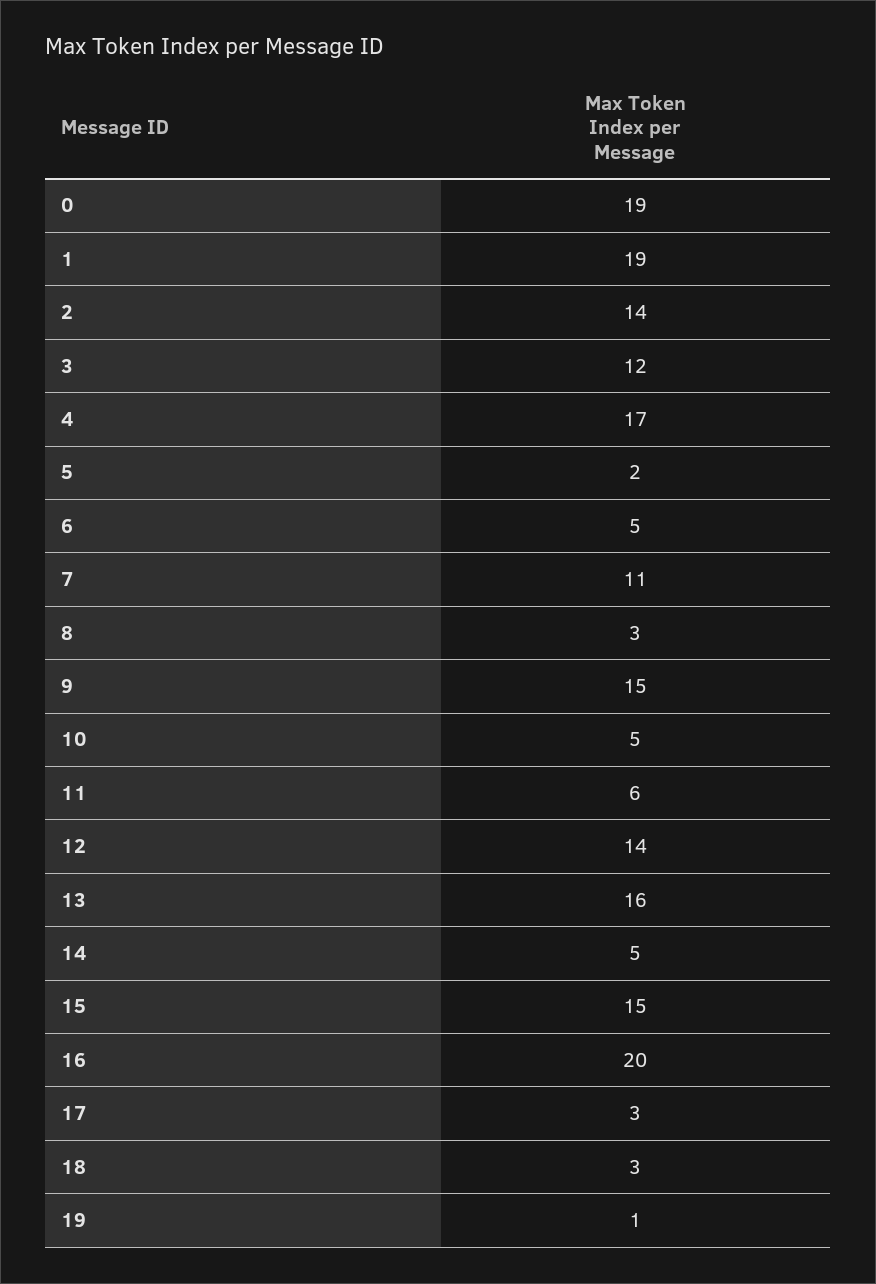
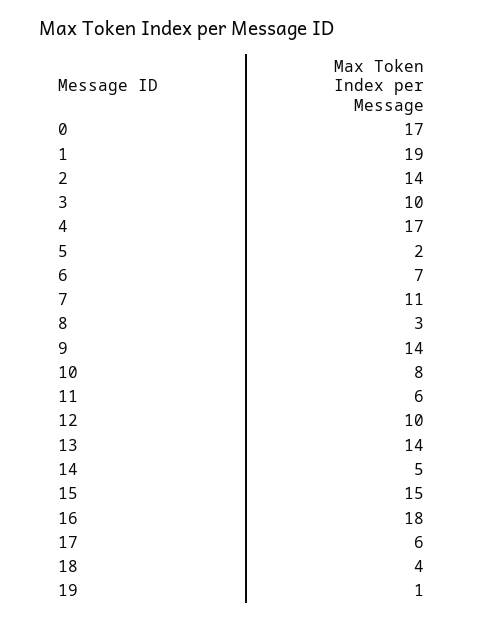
0: 19 -> 17
3: 12 -> 10
6: 5 -> 7
9: 15 -> 14
10: 5 -> 8
12: 14 -> 10
13: 16 -> 14
16: 20 -> 18
17: 3 -> 6
18: 3 -> 4

